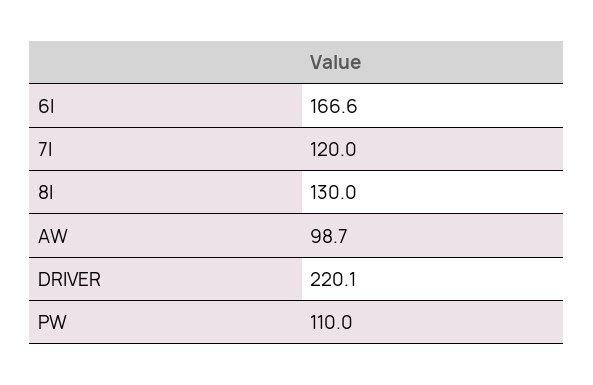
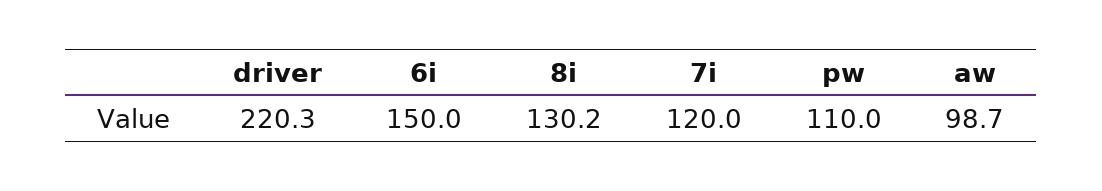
6I: 166.6 -> 150
8I: 130 -> 130.2
DRIVER: 220.1 -> 220.3

